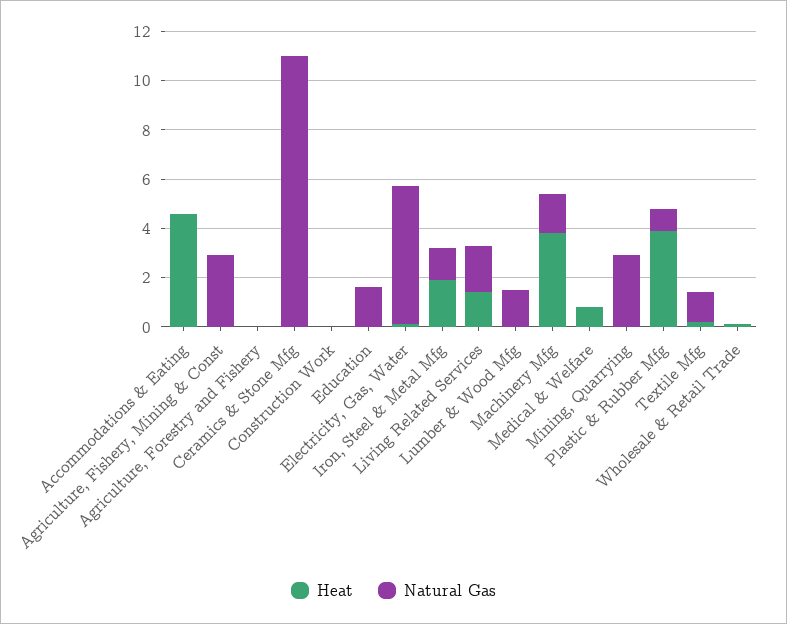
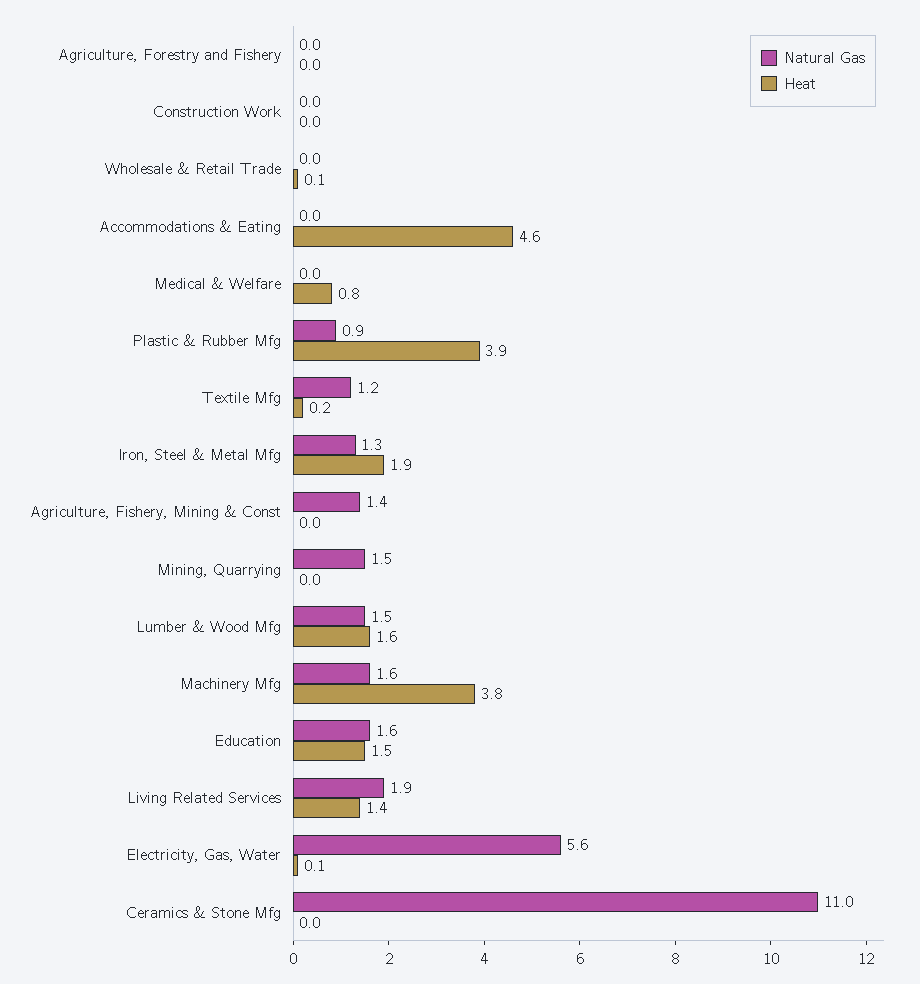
Natural Gas, Agriculture, Fishery, Mining & Const: 3 -> 1.4
Heat, Education: 0 -> 1.5
Heat, Lumber & Wood Mfg: 0 -> 1.6
Natural Gas, Mining, Quarrying: 3 -> 1.5

